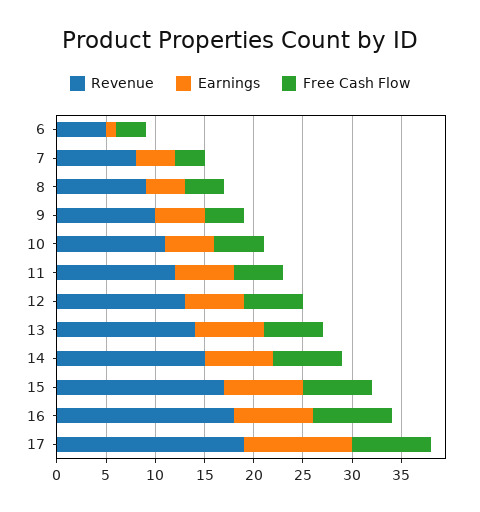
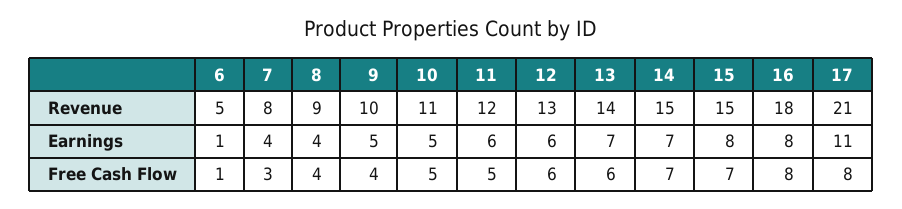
Free Cash Flow, 6: 3 -> 1
Revenue, 15: 17 -> 15
Revenue, 17: 19 -> 21

